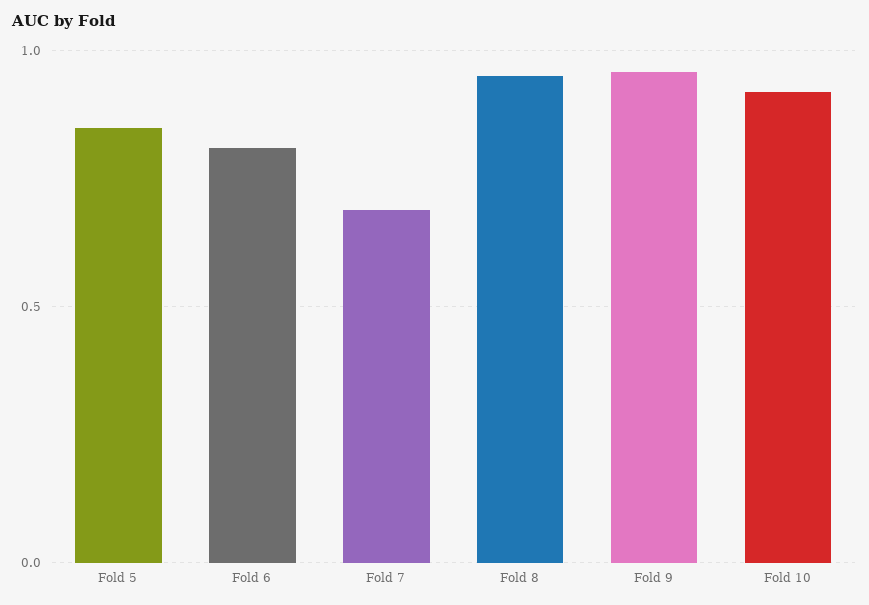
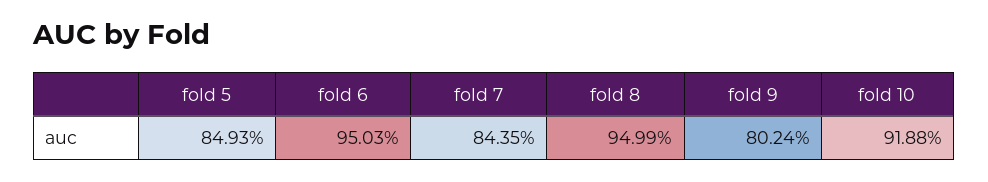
Fold 6: 0.8 -> 0.9503
Fold 7: 0.7 -> 0.8435
Fold 9: 0.95 -> 0.8024

